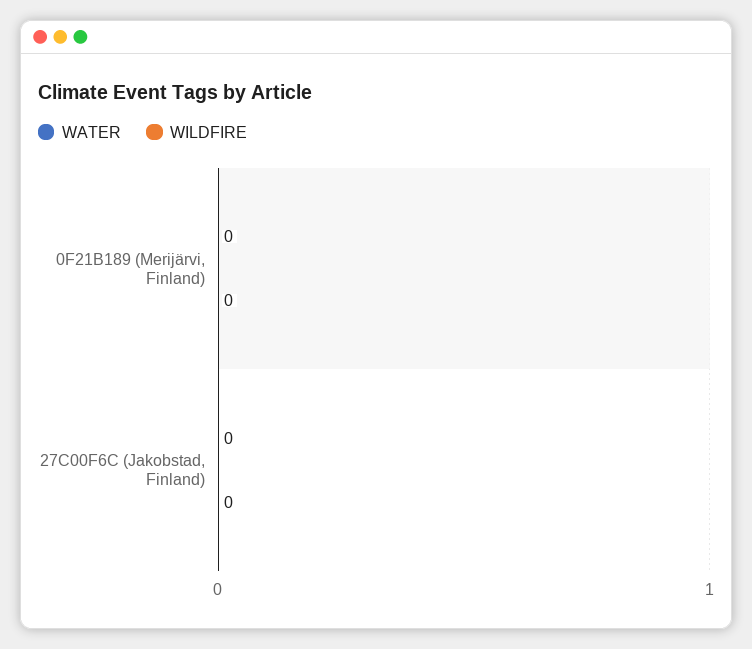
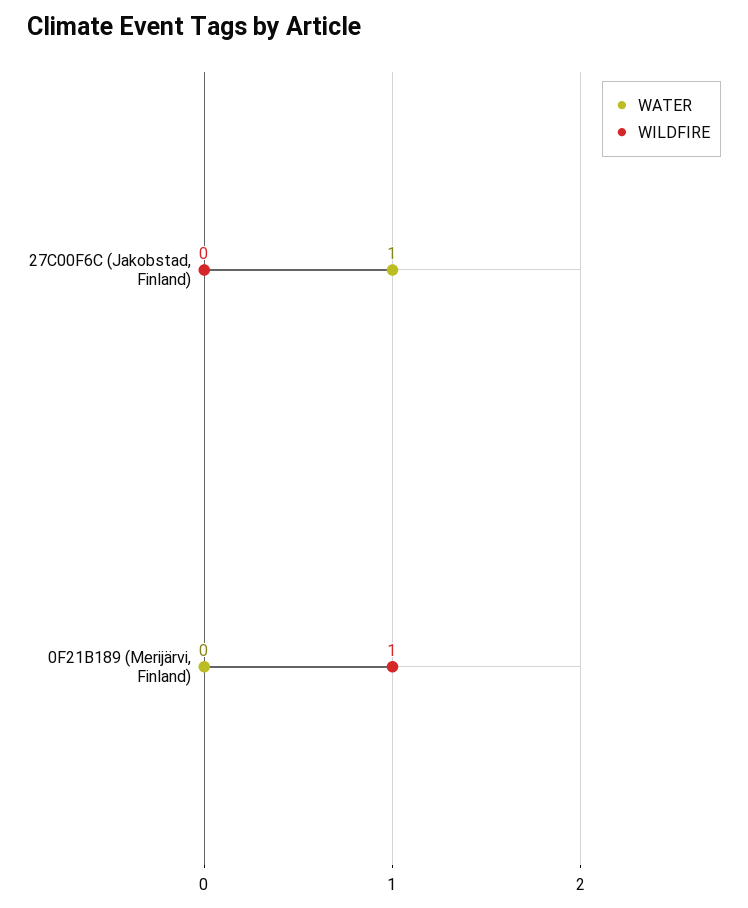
WILDFIRE, 0F21B189 (Merijärvi, Finland): 0 -> 1
WATER, 27C00F6C (Jakobstad, Finland): 0 -> 1

